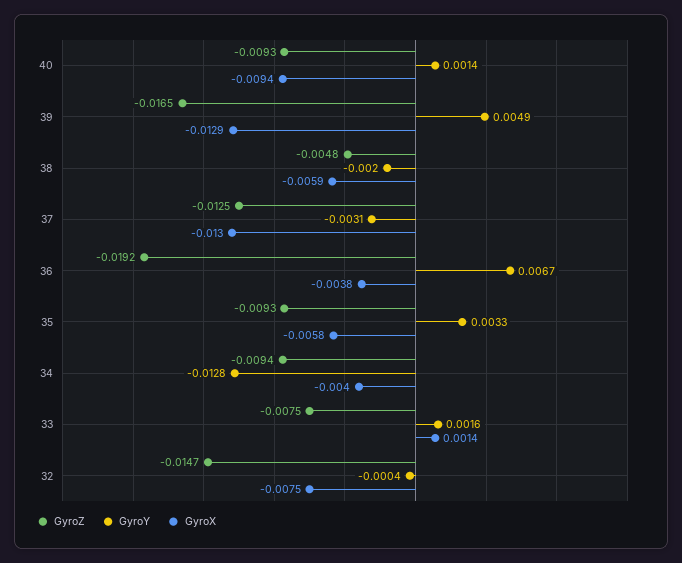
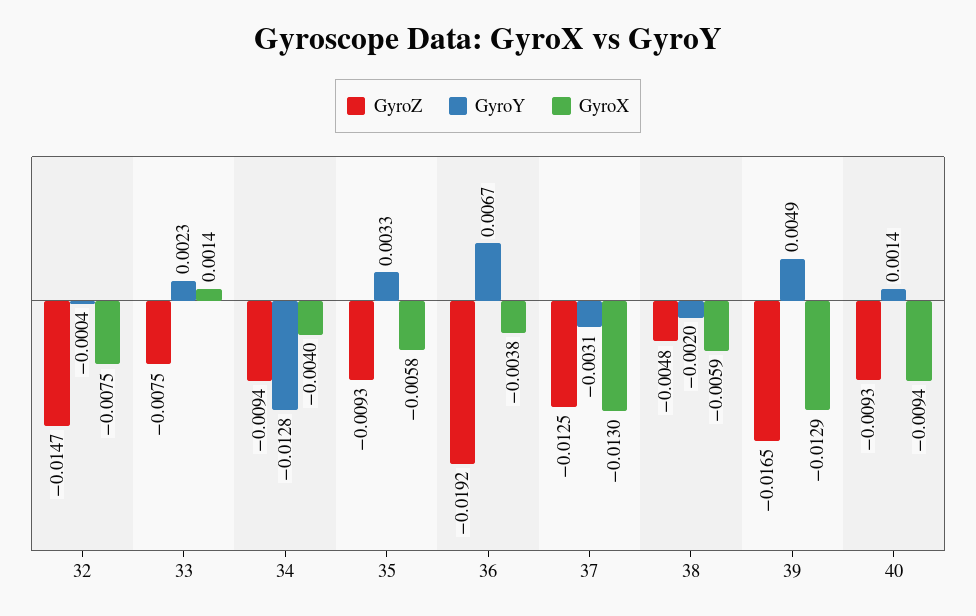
GyroY, 33: 0.0016 -> 0.0023

